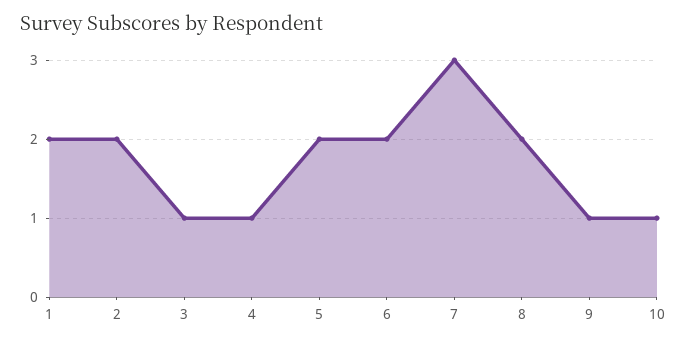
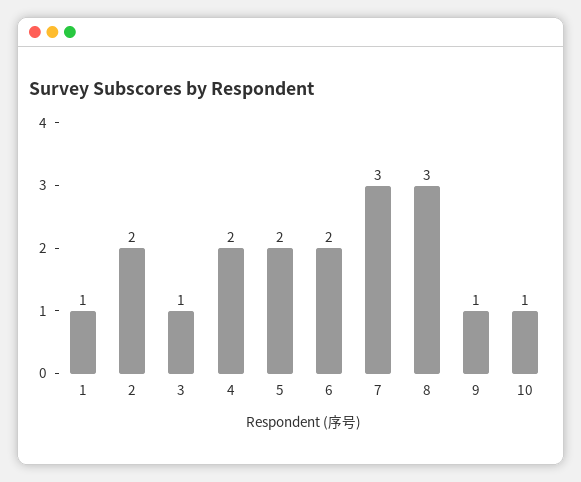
1: 2 -> 1
4: 1 -> 2
8: 2 -> 3

